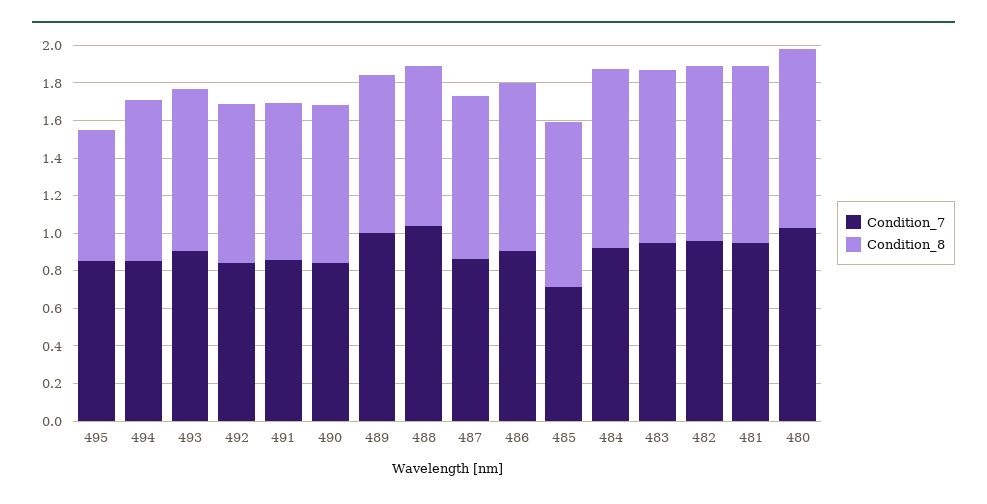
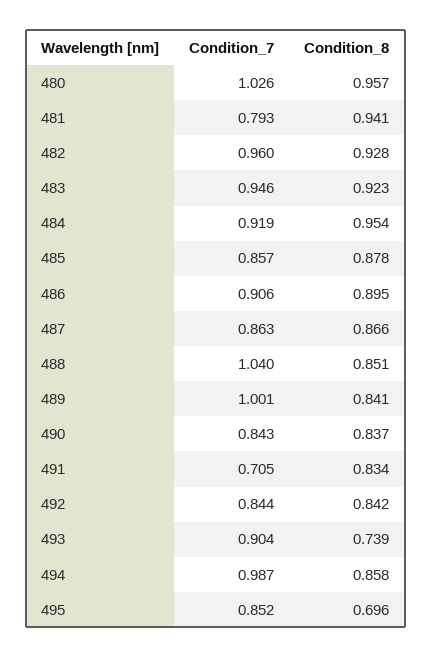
Condition_7, 494: 0.85 -> 0.987
Condition_8, 493: 0.85 -> 0.739
Condition_7, 491: 0.85 -> 0.705
Condition_7, 485: 0.7 -> 0.857
Condition_7, 481: 0.95 -> 0.793

